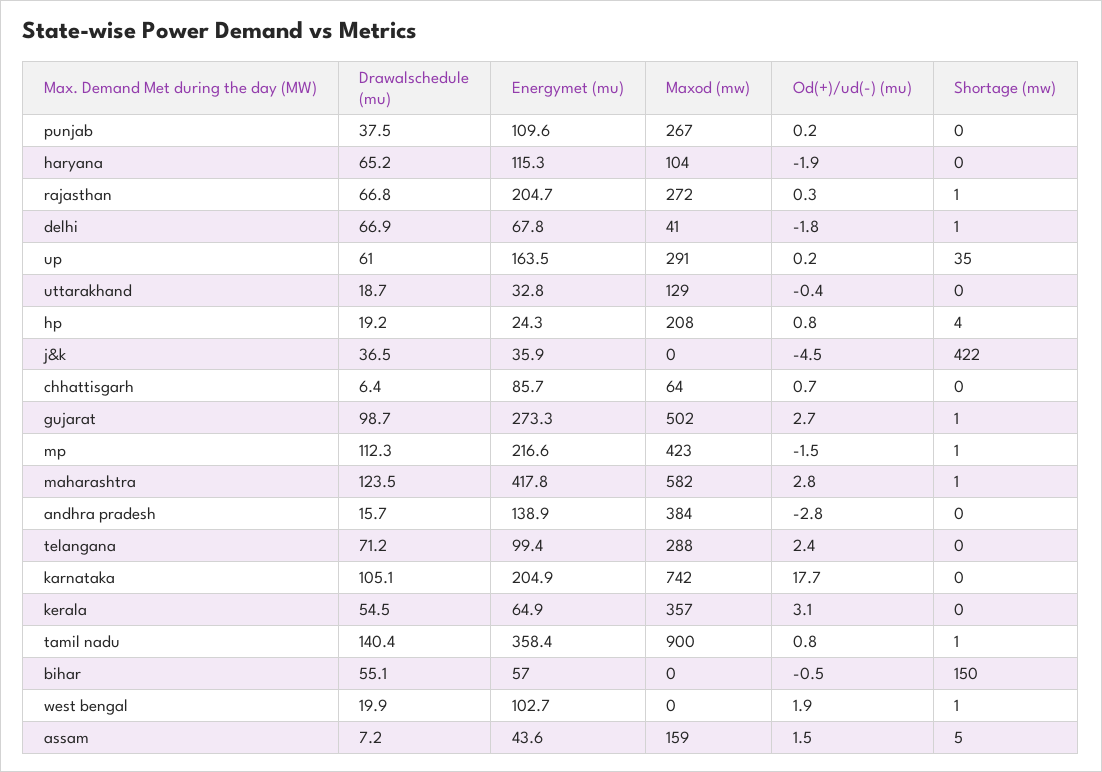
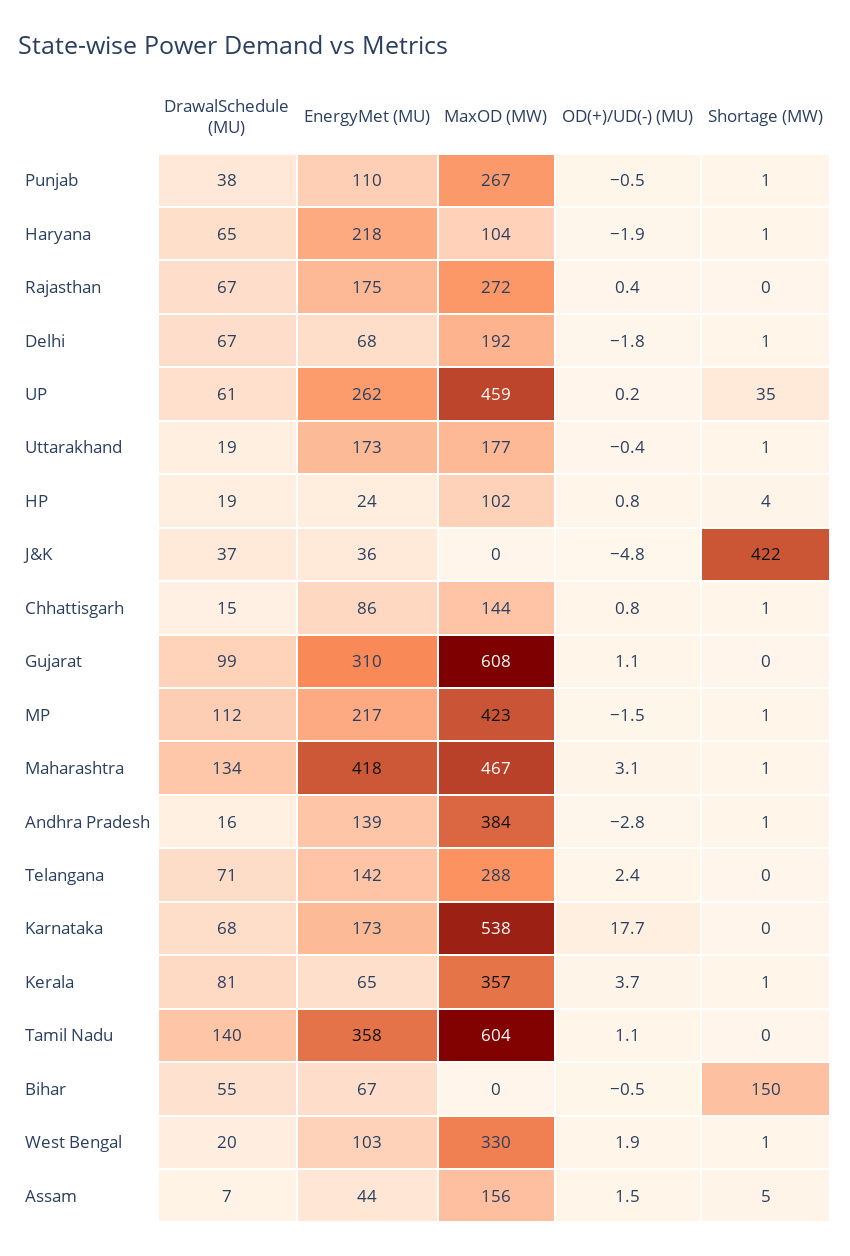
Od(+)/ud(-) (mu), punjab: 0.2 -> -0.5
Shortage (mw), punjab: 0 -> 1
Energymet (mu), haryana: 115.3 -> 218
Shortage (mw), haryana: 0 -> 1
Energymet (mu), rajasthan: 204.7 -> 175
Od(+)/ud(-) (mu), rajasthan: 0.3 -> 0.4
Shortage (mw), rajasthan: 1 -> 0
Maxod (mw), delhi: 41 -> 192
Energymet (mu), up: 163.5 -> 262
Maxod (mw), up: 291 -> 459
Energymet (mu), uttarakhand: 32.8 -> 173
Maxod (mw), uttarakhand: 129 -> 177
Shortage (mw), uttarakhand: 0 -> 1
Maxod (mw), hp: 208 -> 102
Od(+)/ud(-) (mu), j&k: -4.5 -> -4.8
Drawalschedule (mu), chhattisgarh: 6.4 -> 15
Maxod (mw), chhattisgarh: 64 -> 144
Od(+)/ud(-) (mu), chhattisgarh: 0.7 -> 0.8
Shortage (mw), chhattisgarh: 0 -> 1
Energymet (mu), gujarat: 273.3 -> 310
Maxod (mw), gujarat: 502 -> 608
Od(+)/ud(-) (mu), gujarat: 2.7 -> 1.1
Shortage (mw), gujarat: 1 -> 0
Drawalschedule (mu), maharashtra: 123.5 -> 134
Maxod (mw), maharashtra: 582 -> 467
Od(+)/ud(-) (mu), maharashtra: 2.8 -> 3.1
Shortage (mw), andhra pradesh: 0 -> 1
Energymet (mu), telangana: 99.4 -> 142
Drawalschedule (mu), karnataka: 105.1 -> 68
Energymet (mu), karnataka: 204.9 -> 173
Maxod (mw), karnataka: 742 -> 538
Drawalschedule (mu), kerala: 54.5 -> 81
Od(+)/ud(-) (mu), kerala: 3.1 -> 3.7
Shortage (mw), kerala: 0 -> 1
Maxod (mw), tamil nadu: 900 -> 604
Od(+)/ud(-) (mu), tamil nadu: 0.8 -> 1.1
Shortage (mw), tamil nadu: 1 -> 0
Energymet (mu), bihar: 57 -> 67
Maxod (mw), west bengal: 0 -> 330
Maxod (mw), assam: 159 -> 156

